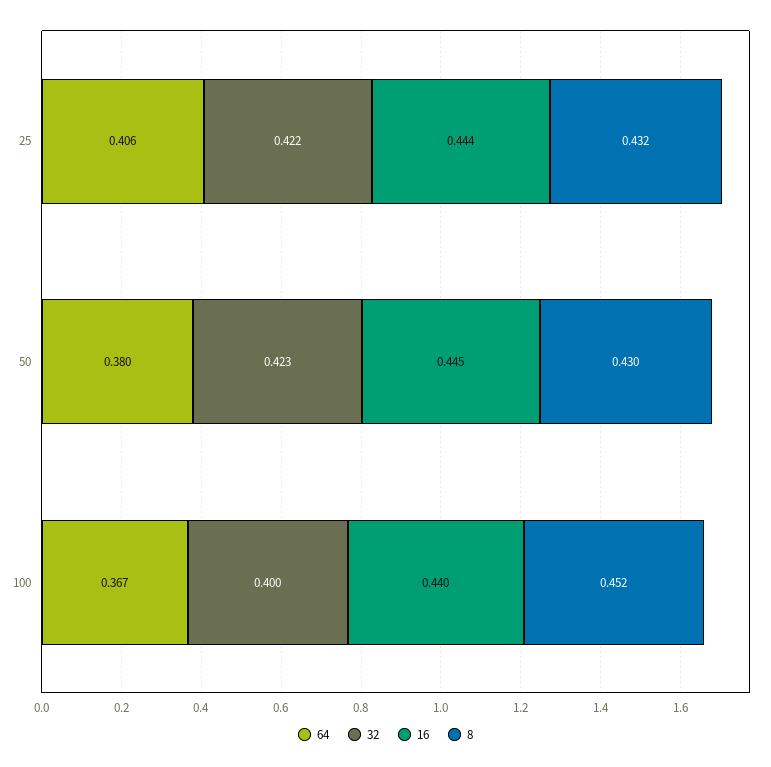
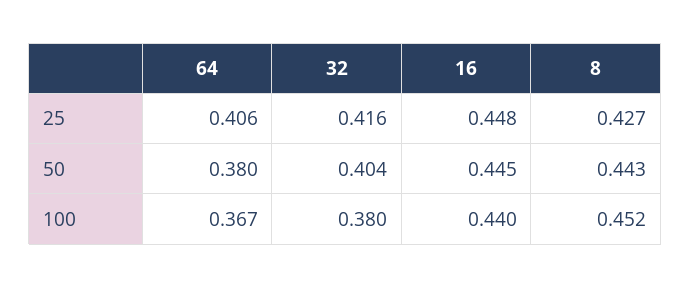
32, 25: 0.422 -> 0.416
16, 25: 0.444 -> 0.448
8, 25: 0.432 -> 0.427
32, 50: 0.423 -> 0.404
8, 50: 0.43 -> 0.443
32, 100: 0.4 -> 0.38

